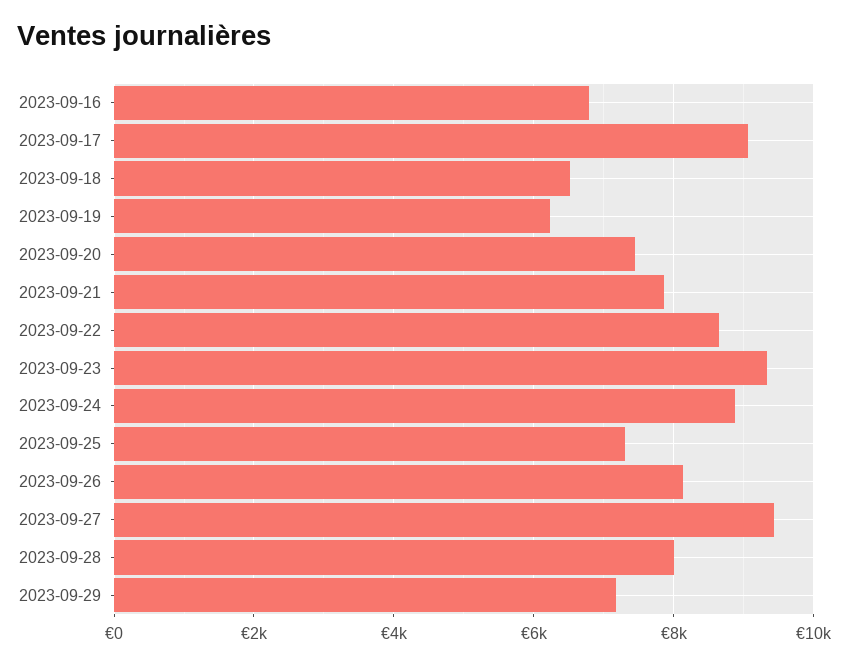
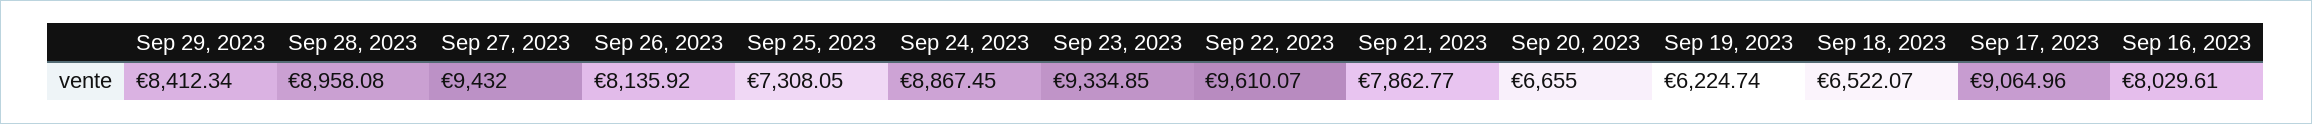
2023-09-16: 6800 -> 8029.61
2023-09-20: 7400 -> 6655
2023-09-22: 8600 -> 9610.07
2023-09-28: 8000 -> 8958.08
2023-09-29: 7200 -> 8412.34

